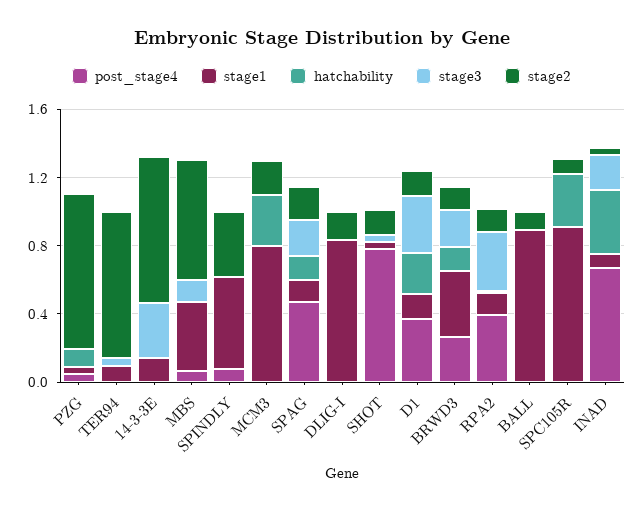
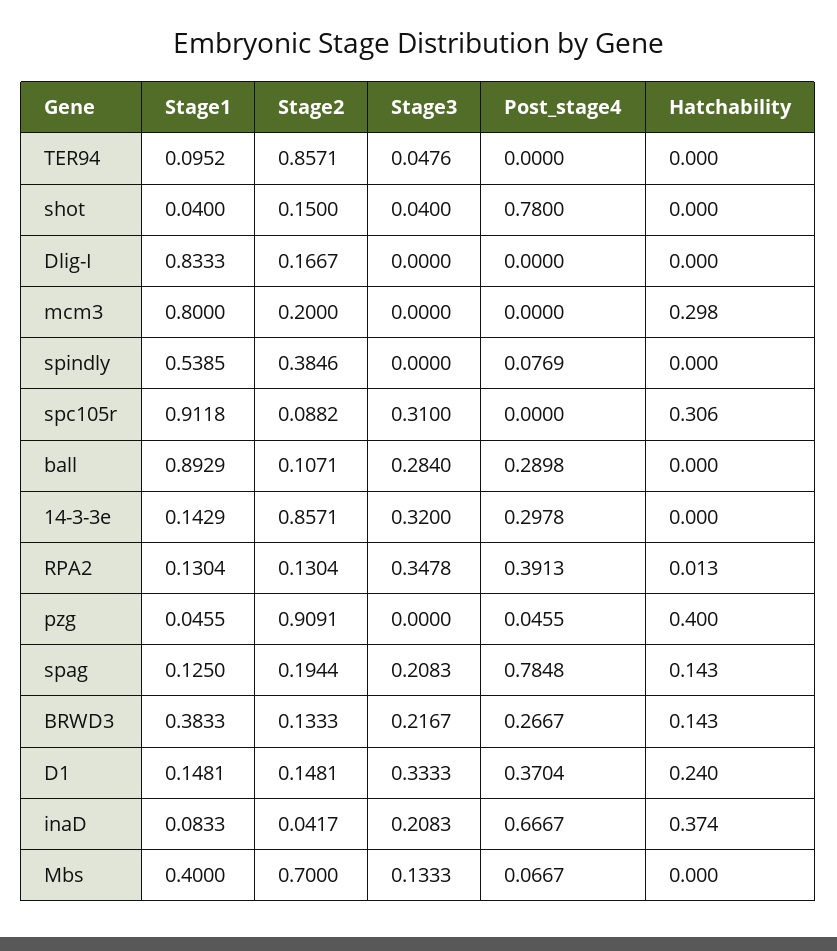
hatchability, PZG: 0.1 -> 0.4
post_stage4, 14-3-3E: 0 -> 0.2978
post_stage4, SPAG: 0.5 -> 0.7848
post_stage4, BALL: 0 -> 0.2898
stage3, BALL: 0 -> 0.284
stage3, SPC105R: 0 -> 0.31

